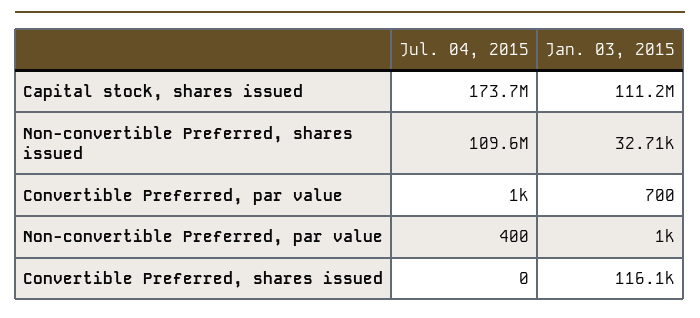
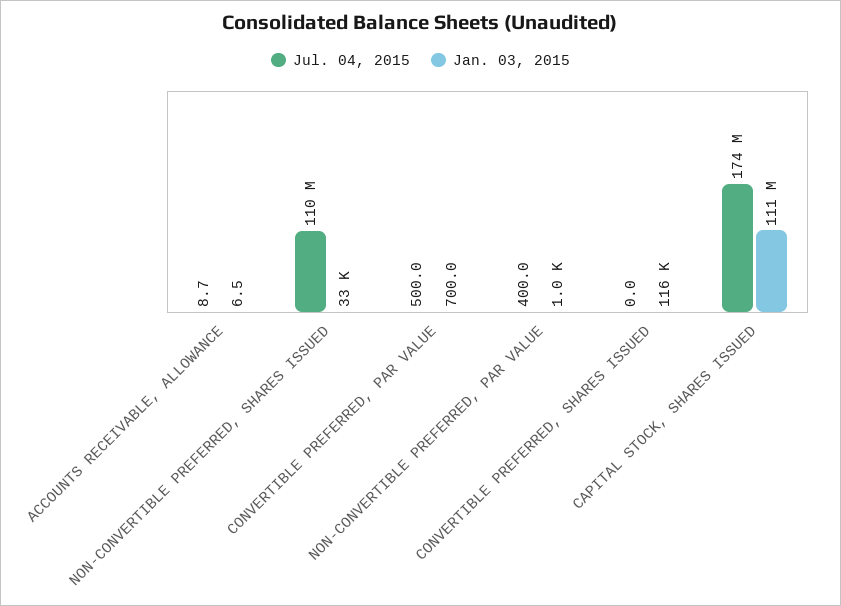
Jul. 04, 2015, Convertible Preferred, par value: 1000 -> 500
Jul. 04, 2015, ACCOUNTS RECEIVABLE, ALLOWANCE: none -> 8.7
Jan. 03, 2015, ACCOUNTS RECEIVABLE, ALLOWANCE: none -> 6.5

